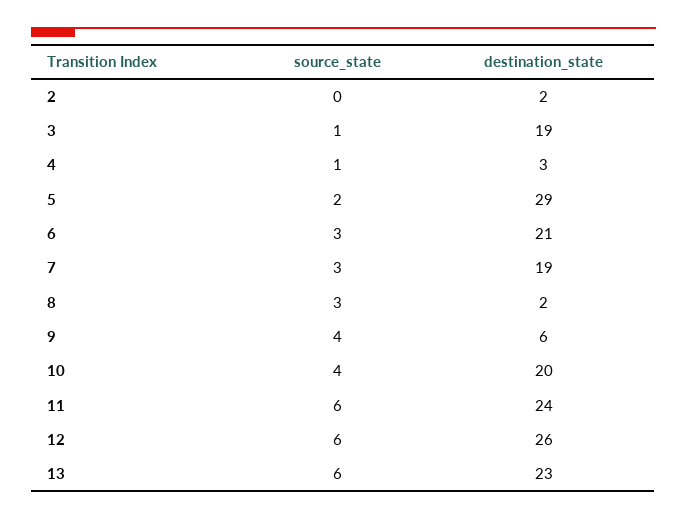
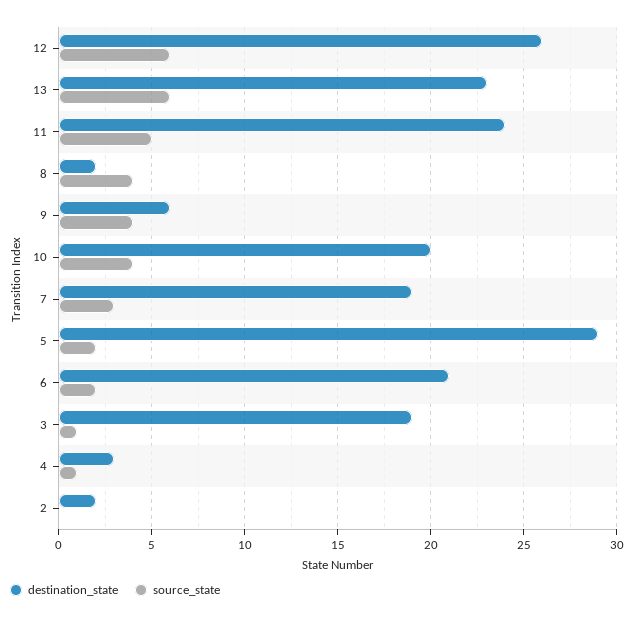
source_state, 6: 3 -> 2
source_state, 8: 3 -> 4
source_state, 11: 6 -> 5

